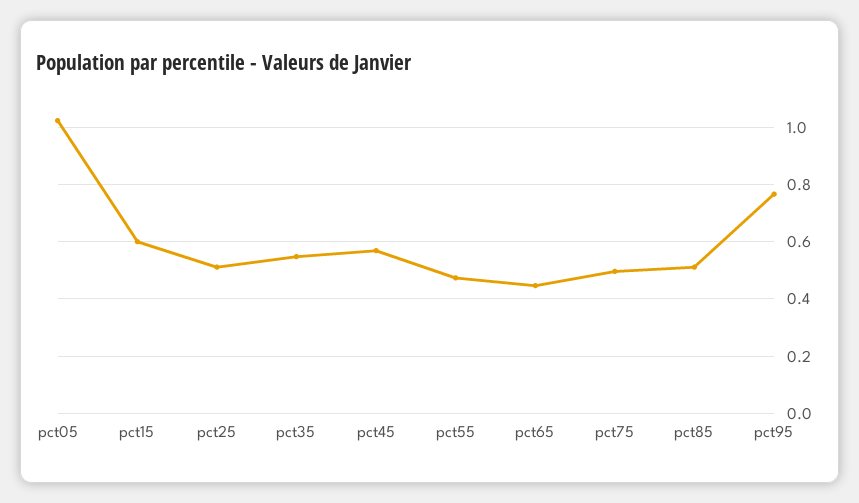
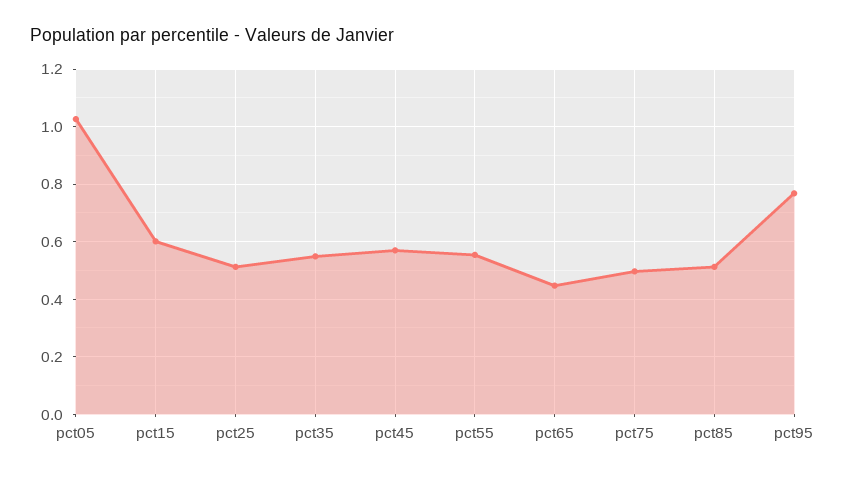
pct55: 0.475 -> 0.55

